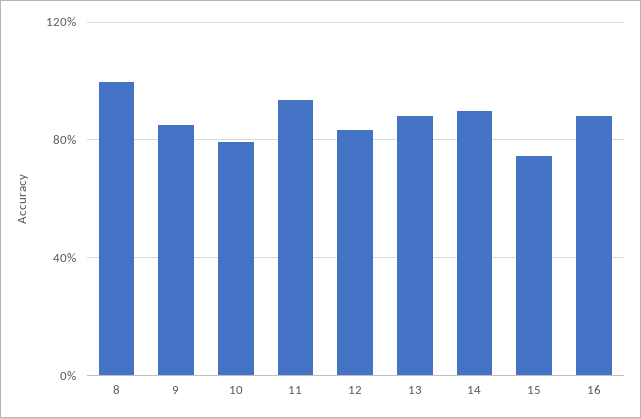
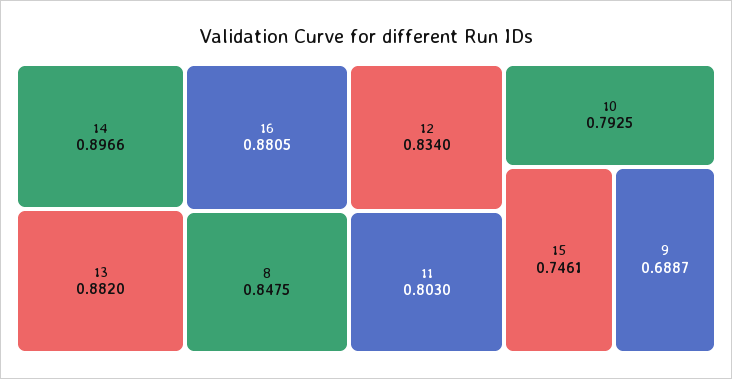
8: 1 -> 0.8475
9: 0.85 -> 0.6887
11: 0.95 -> 0.803

